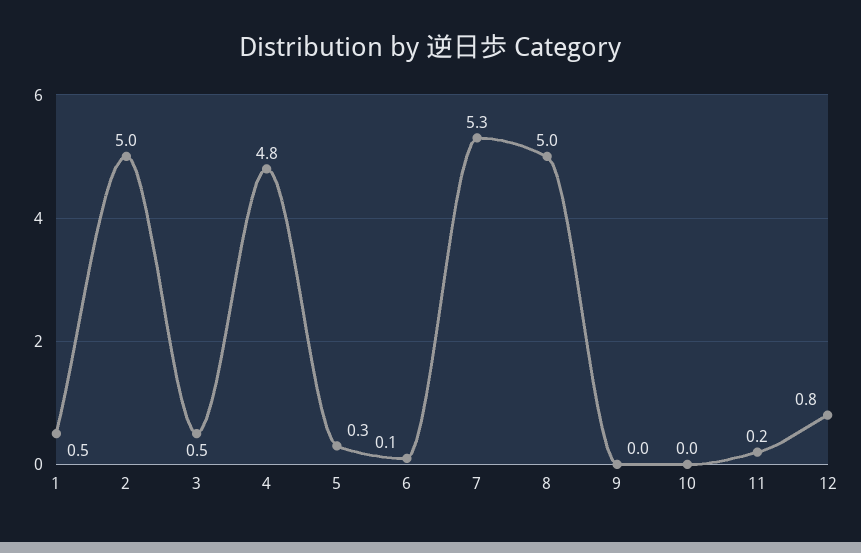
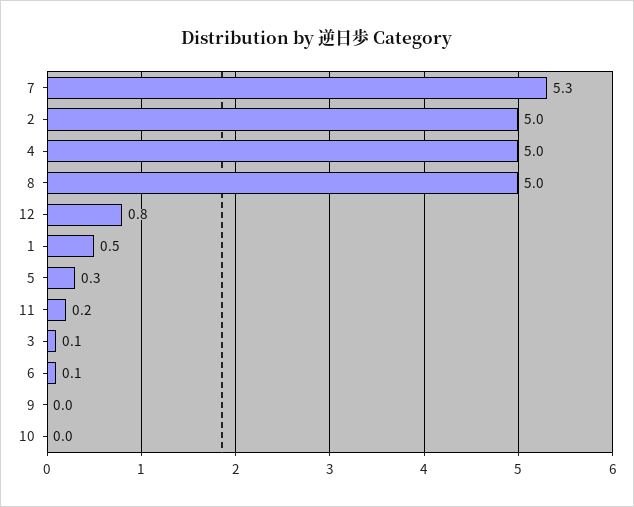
3: 0.5 -> 0.1
4: 4.8 -> 5

